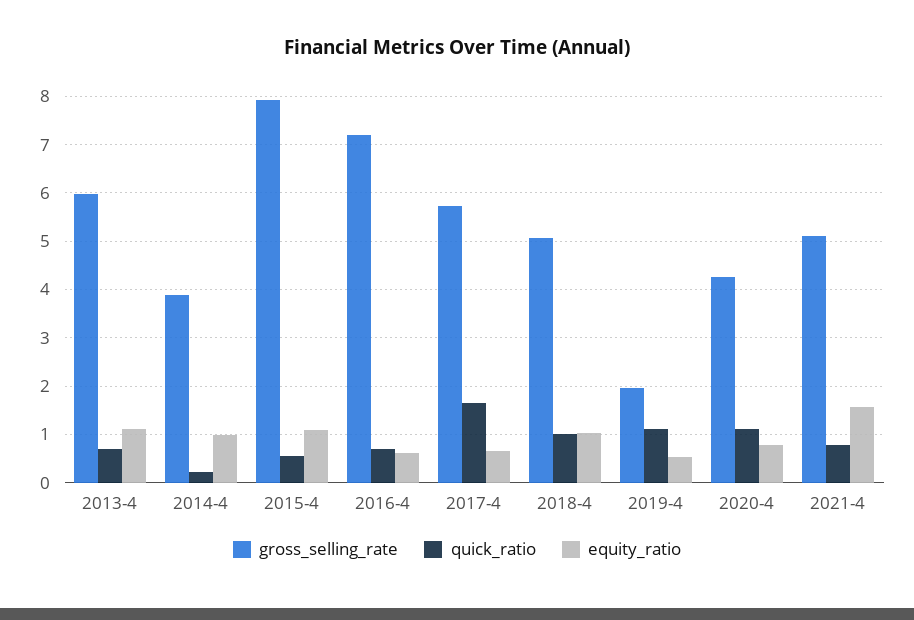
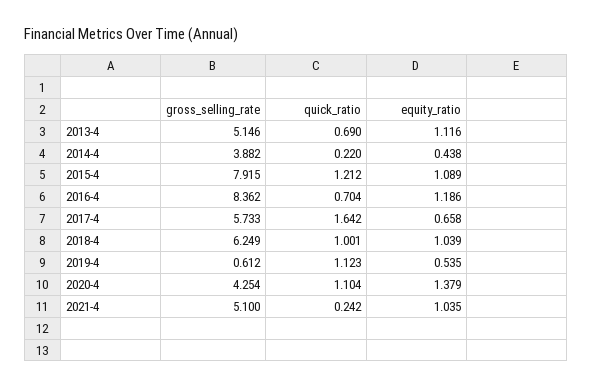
gross_selling_rate, 2013-4: 6 -> 5.146
equity_ratio, 2014-4: 1 -> 0.438
quick_ratio, 2015-4: 0.6 -> 1.212
gross_selling_rate, 2016-4: 7.2 -> 8.362
equity_ratio, 2016-4: 0.6 -> 1.186
gross_selling_rate, 2018-4: 5 -> 6.249
gross_selling_rate, 2019-4: 2 -> 0.612
equity_ratio, 2020-4: 0.8 -> 1.379
quick_ratio, 2021-4: 0.8 -> 0.242
equity_ratio, 2021-4: 1.6 -> 1.035

